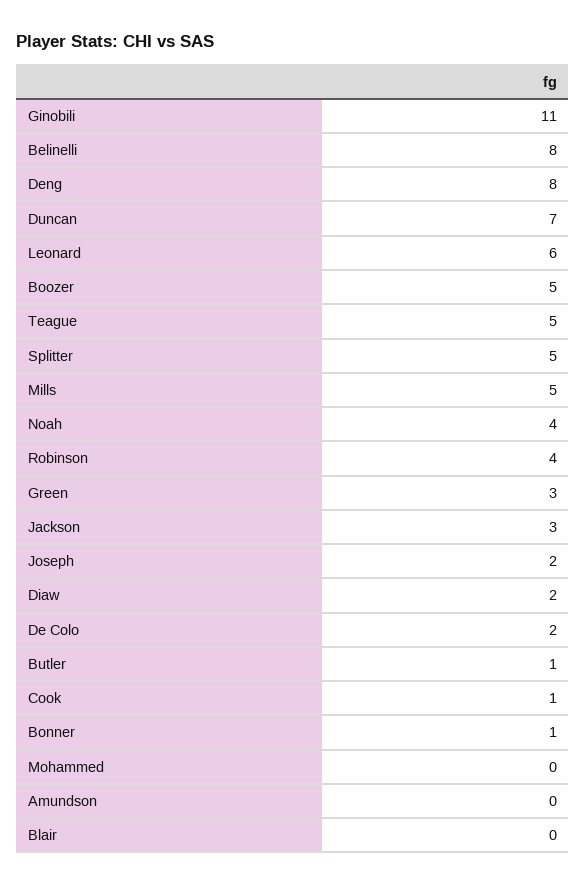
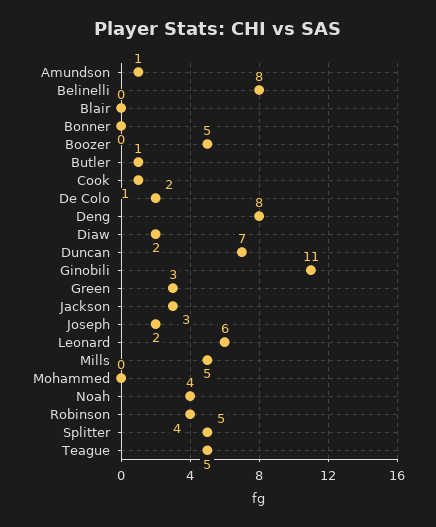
Bonner: 1 -> 0
Amundson: 0 -> 1

